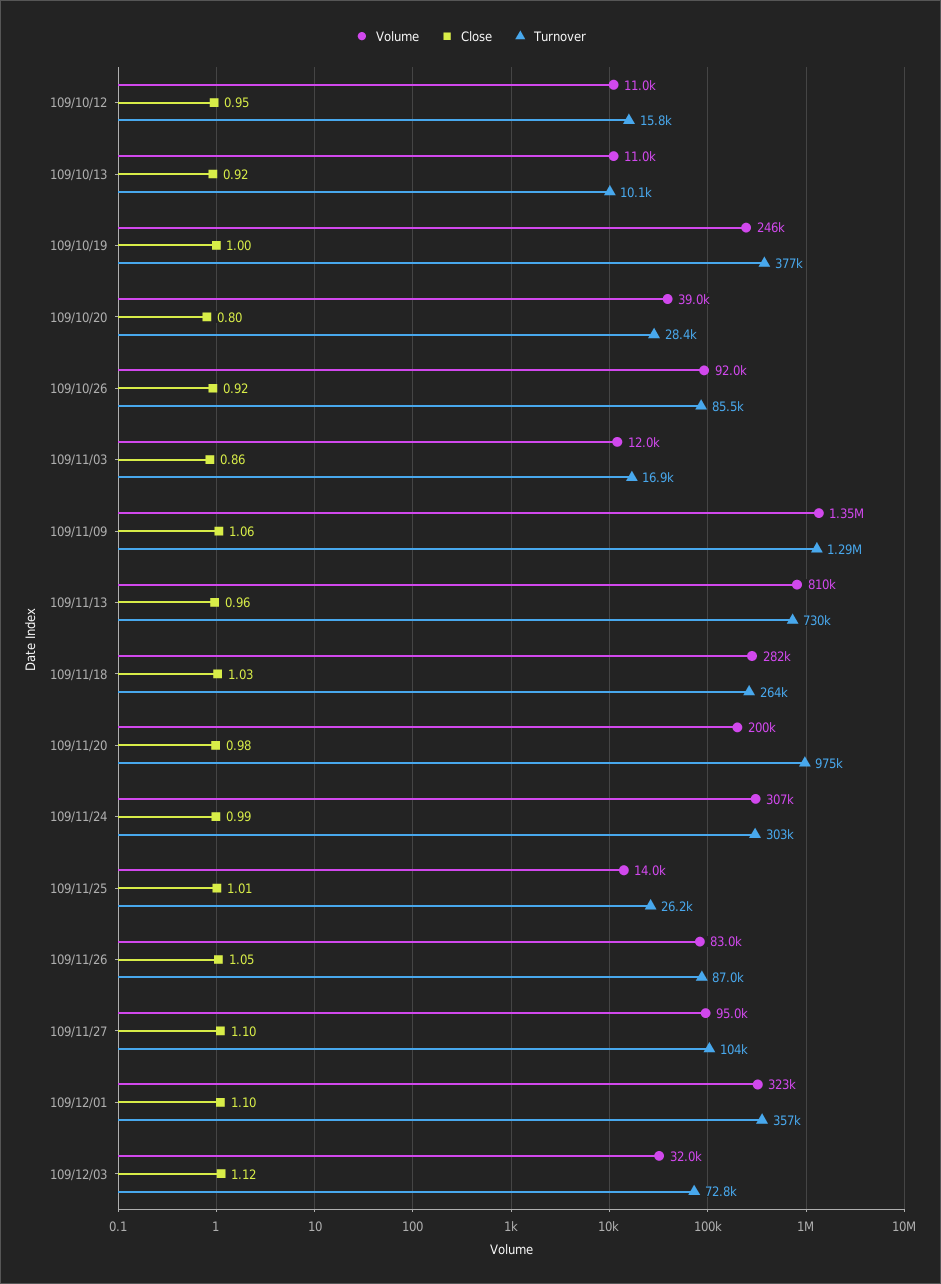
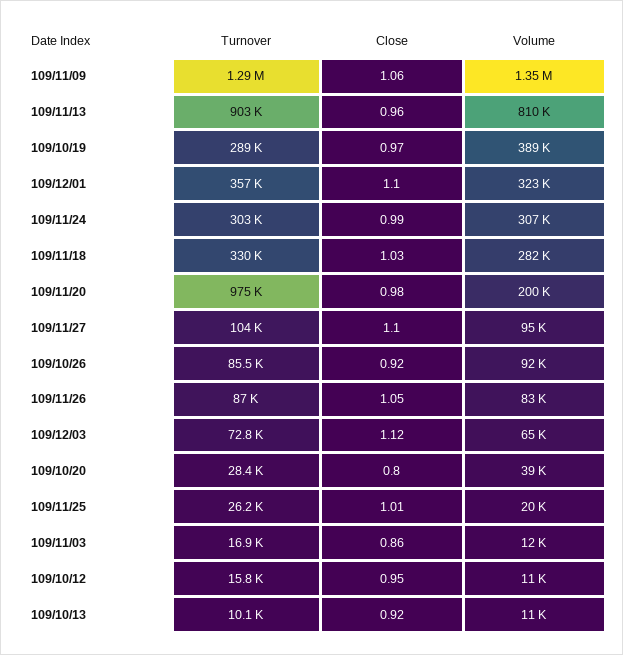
Volume, 109/10/19: 246000 -> 389000
Close, 109/10/19: 1 -> 0.97
Turnover, 109/10/19: 377000 -> 289000
Turnover, 109/11/13: 730000 -> 903000
Turnover, 109/11/18: 264000 -> 330000
Volume, 109/11/25: 14000 -> 20000
Volume, 109/12/03: 32000 -> 65000

